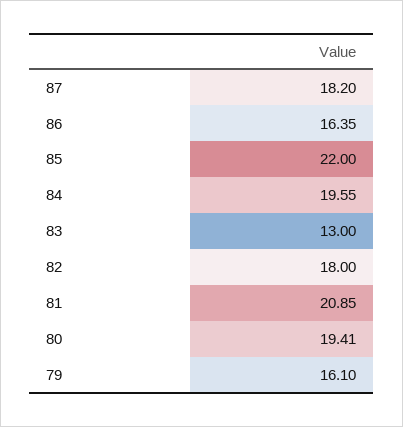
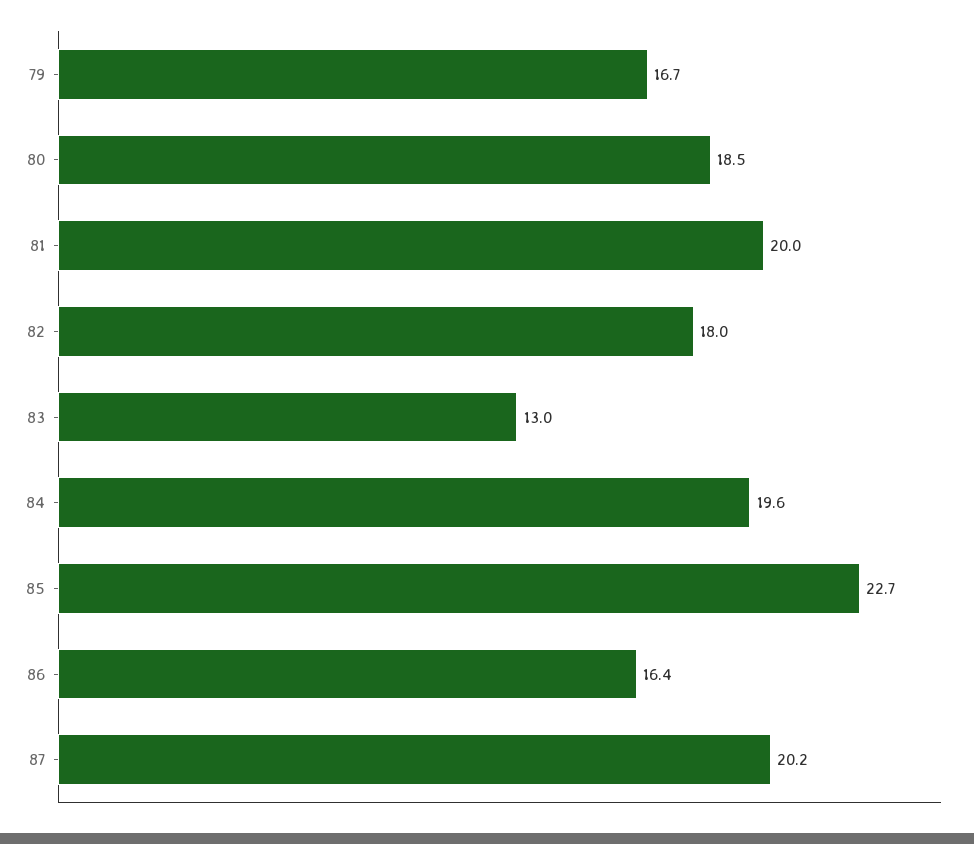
87: 18.2 -> 20.2
85: 22 -> 22.7
81: 20.85 -> 20
80: 19.41 -> 18.5
79: 16.1 -> 16.7

